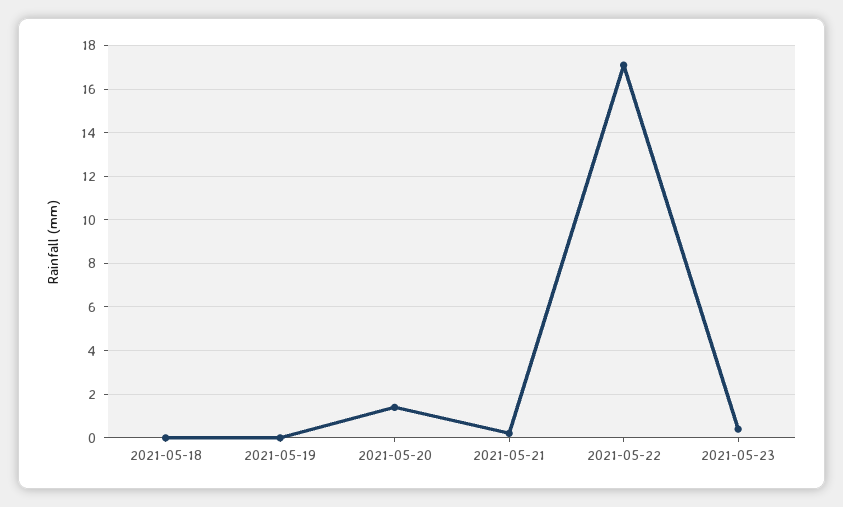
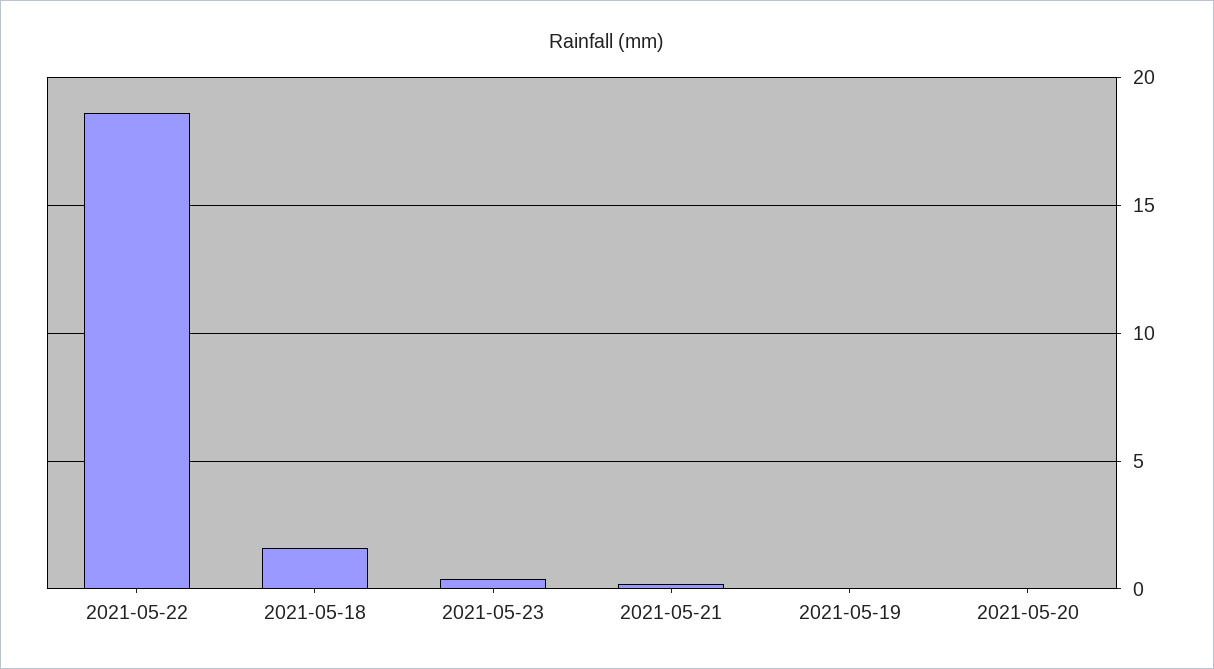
2021-05-18: 0 -> 1.5
2021-05-20: 1.5 -> 0
2021-05-22: 17 -> 18.5

